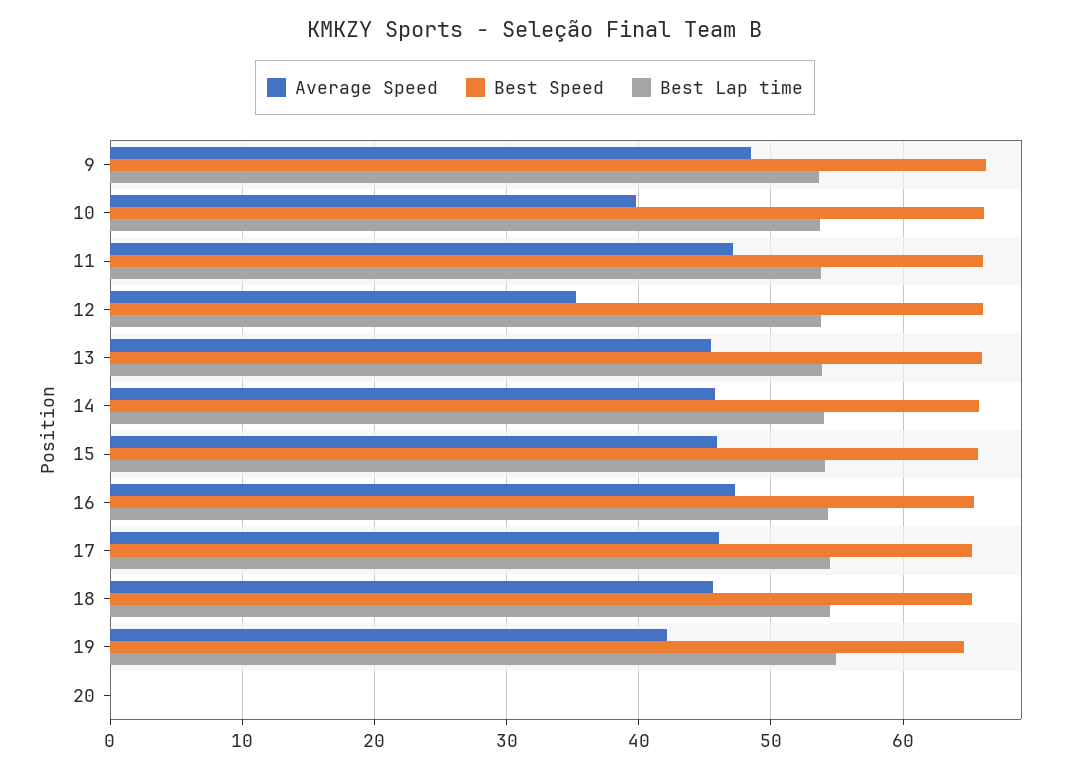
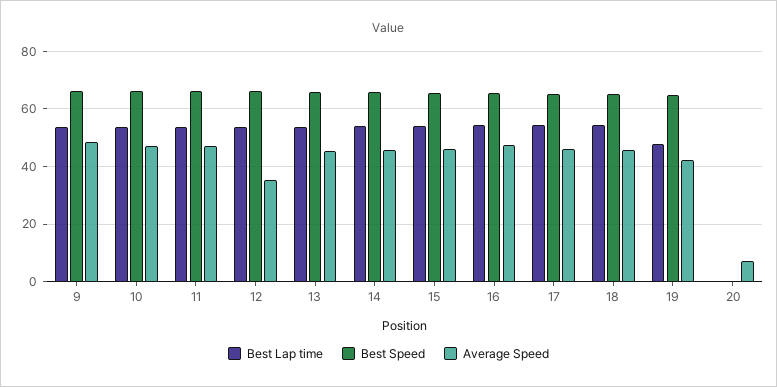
Average Speed, 10: 40 -> 47.5
Best Lap time, 19: 55 -> 47.5
Average Speed, 20: 0 -> 7.5

